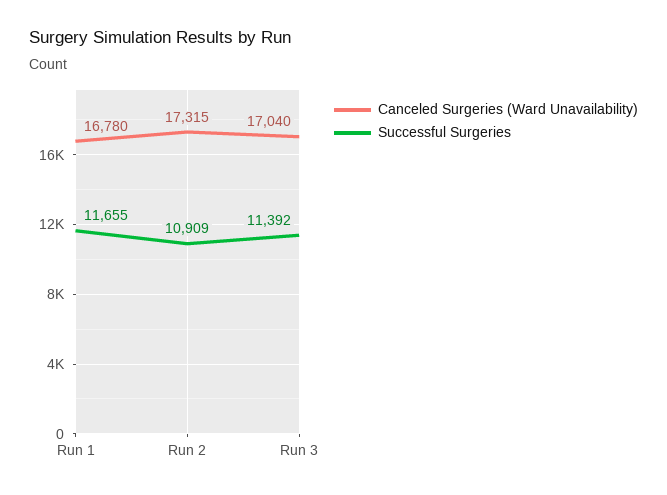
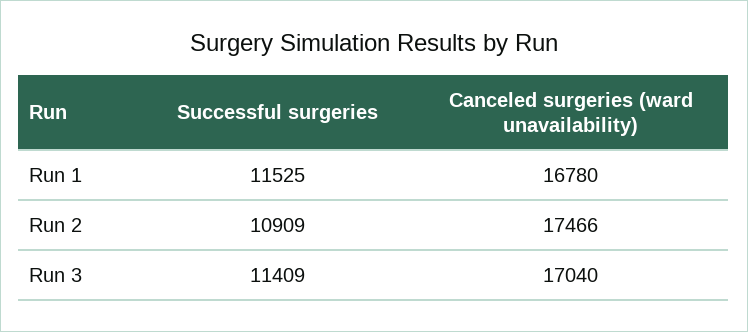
Successful Surgeries, Run 1: 11655 -> 11525
Canceled Surgeries (Ward Unavailability), Run 2: 17315 -> 17466
Successful Surgeries, Run 3: 11392 -> 11409

